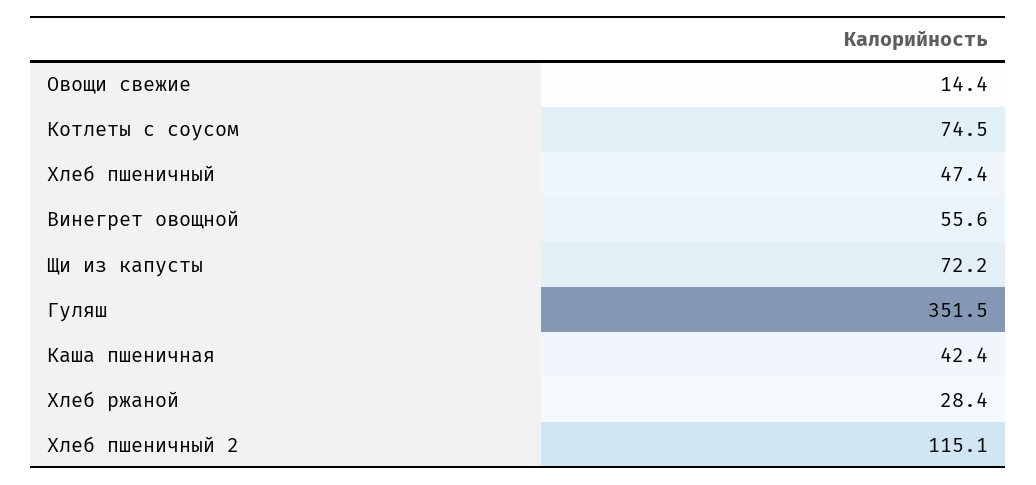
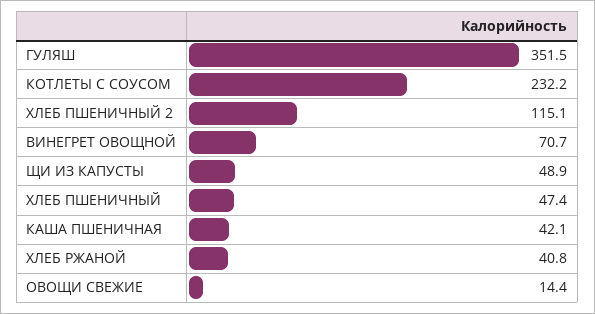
Котлеты с соусом: 74.5 -> 232.2
Винегрет овощной: 55.6 -> 70.7
Щи из капусты: 72.2 -> 48.9
Каша пшеничная: 42.4 -> 42.1
Хлеб ржаной: 28.4 -> 40.8

